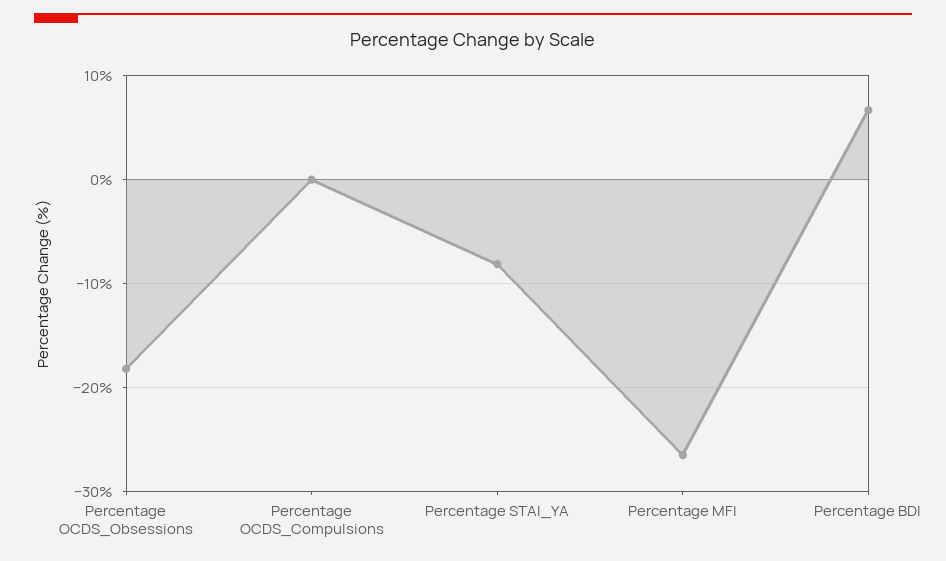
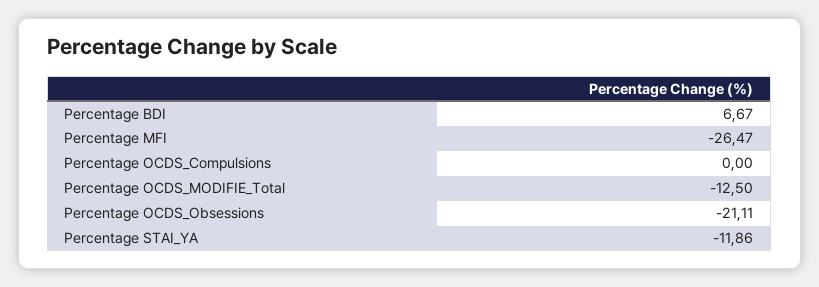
Percentage OCDS_Obsessions: -18 -> -21.11
Percentage STAI_YA: -8 -> -11.86
Percentage OCDS_MODIFIE_Total: none -> -12.5

